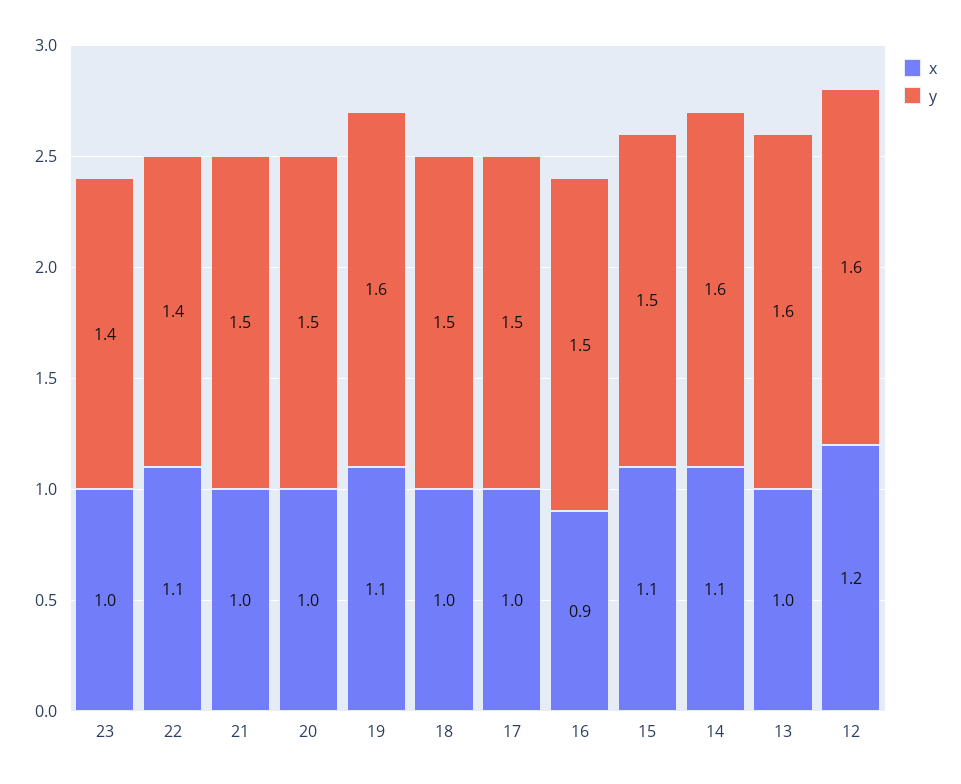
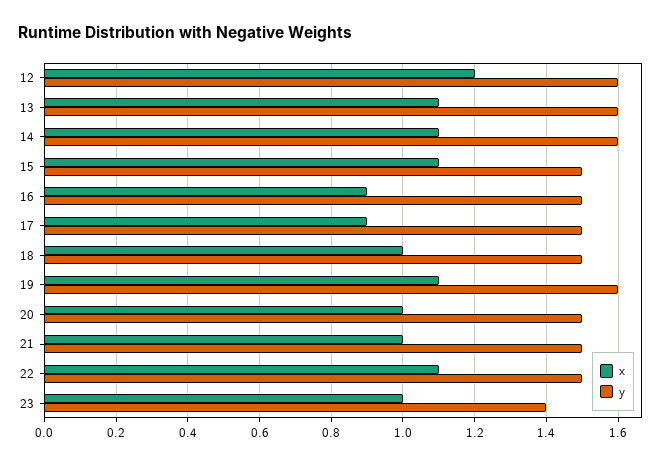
y, 22: 1.4 -> 1.5
x, 17: 1 -> 0.9
x, 13: 1 -> 1.1

